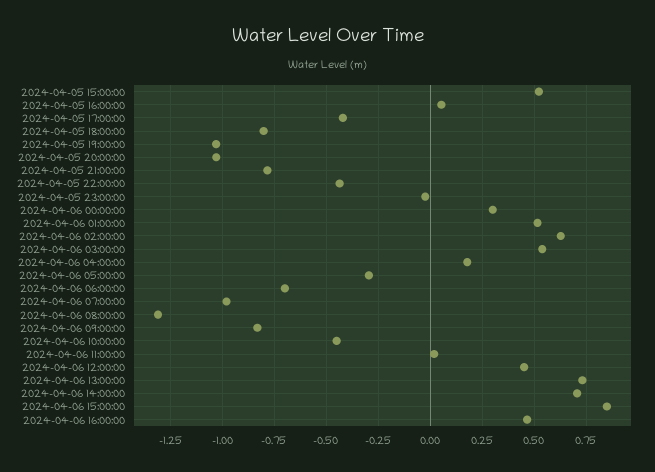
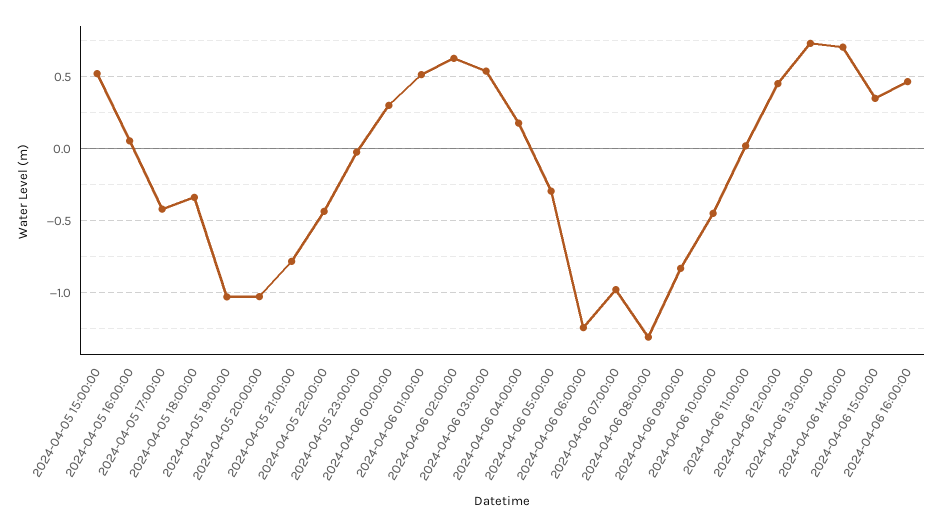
2024-04-05 18:00:00: -0.8 -> -0.35
2024-04-06 06:00:00: -0.7 -> -1.25
2024-04-06 15:00:00: 0.85 -> 0.35

